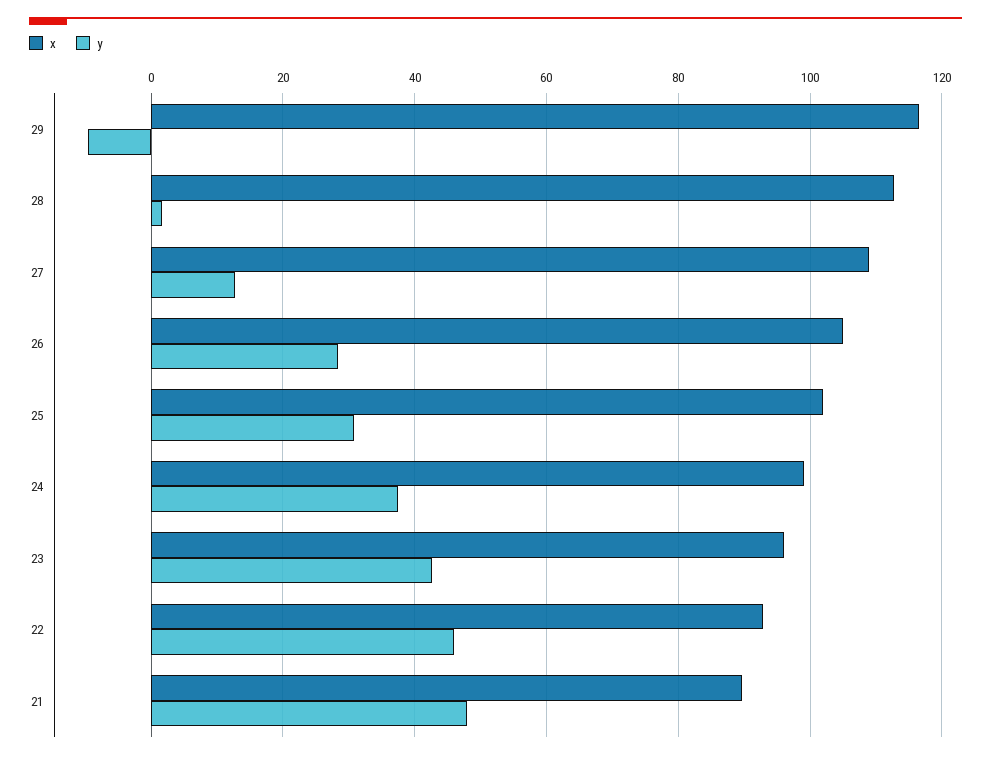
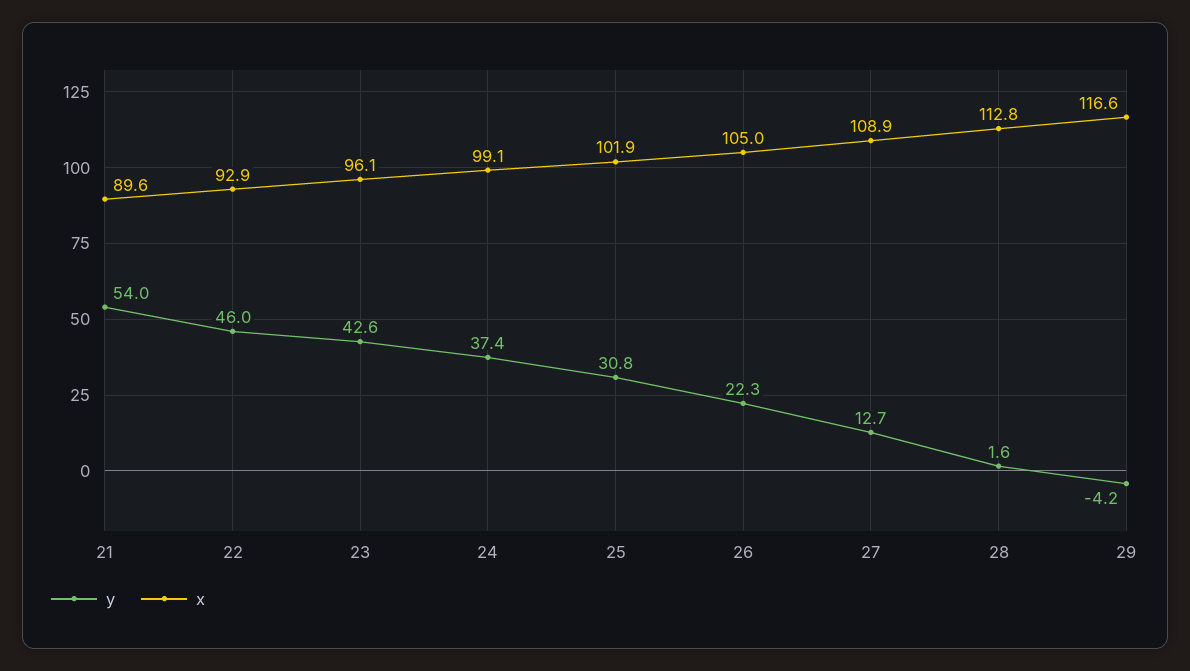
y, 29: -10 -> -4.2
y, 26: 28 -> 22.3
y, 21: 48 -> 54

